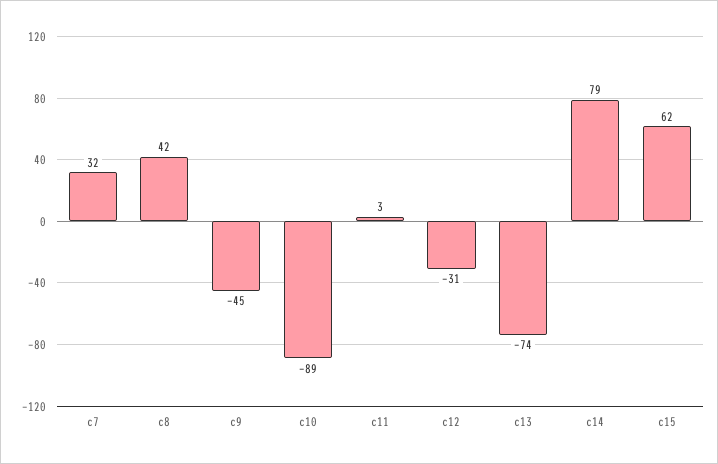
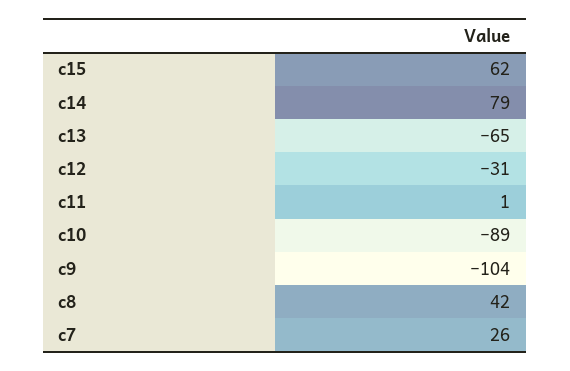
c7: 32 -> 26
c9: -45 -> -104
c11: 3 -> 1
c13: -74 -> -65

